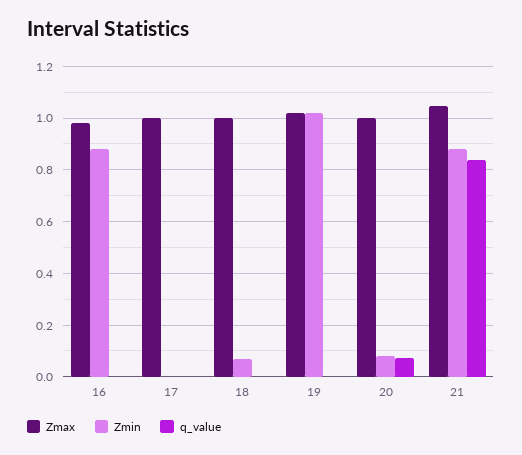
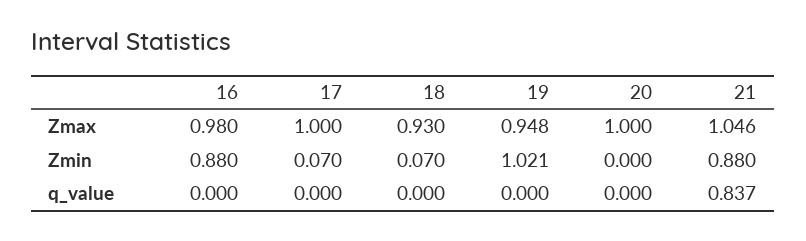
Zmin, 17: 0 -> 0.07
Zmax, 18: 1 -> 0.93
Zmax, 19: 1.025 -> 0.948
Zmin, 20: 0.075 -> 0
q_value, 20: 0.075 -> 0

